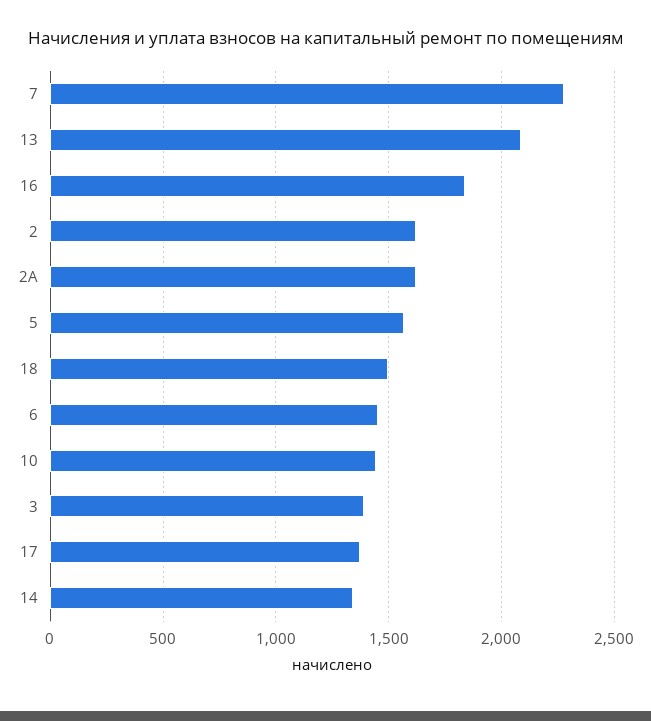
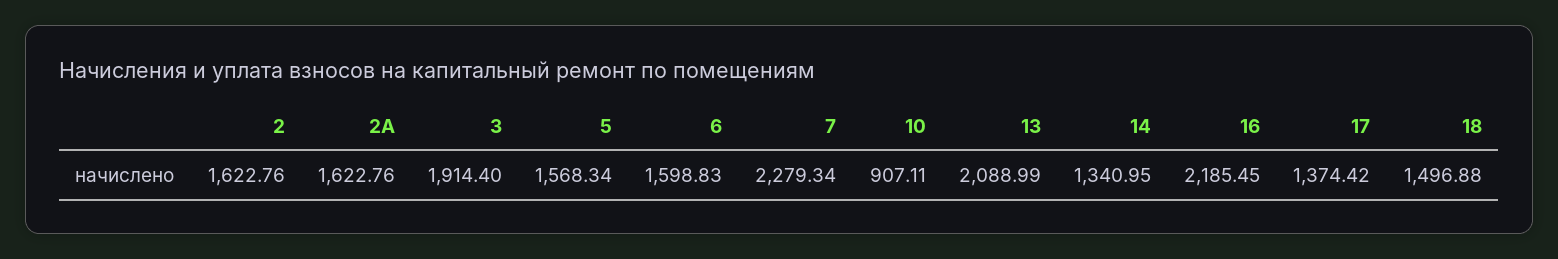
16: 1850 -> 2185.45
6: 1450 -> 1598.83
10: 1450 -> 907.11
3: 1400 -> 1914.4

